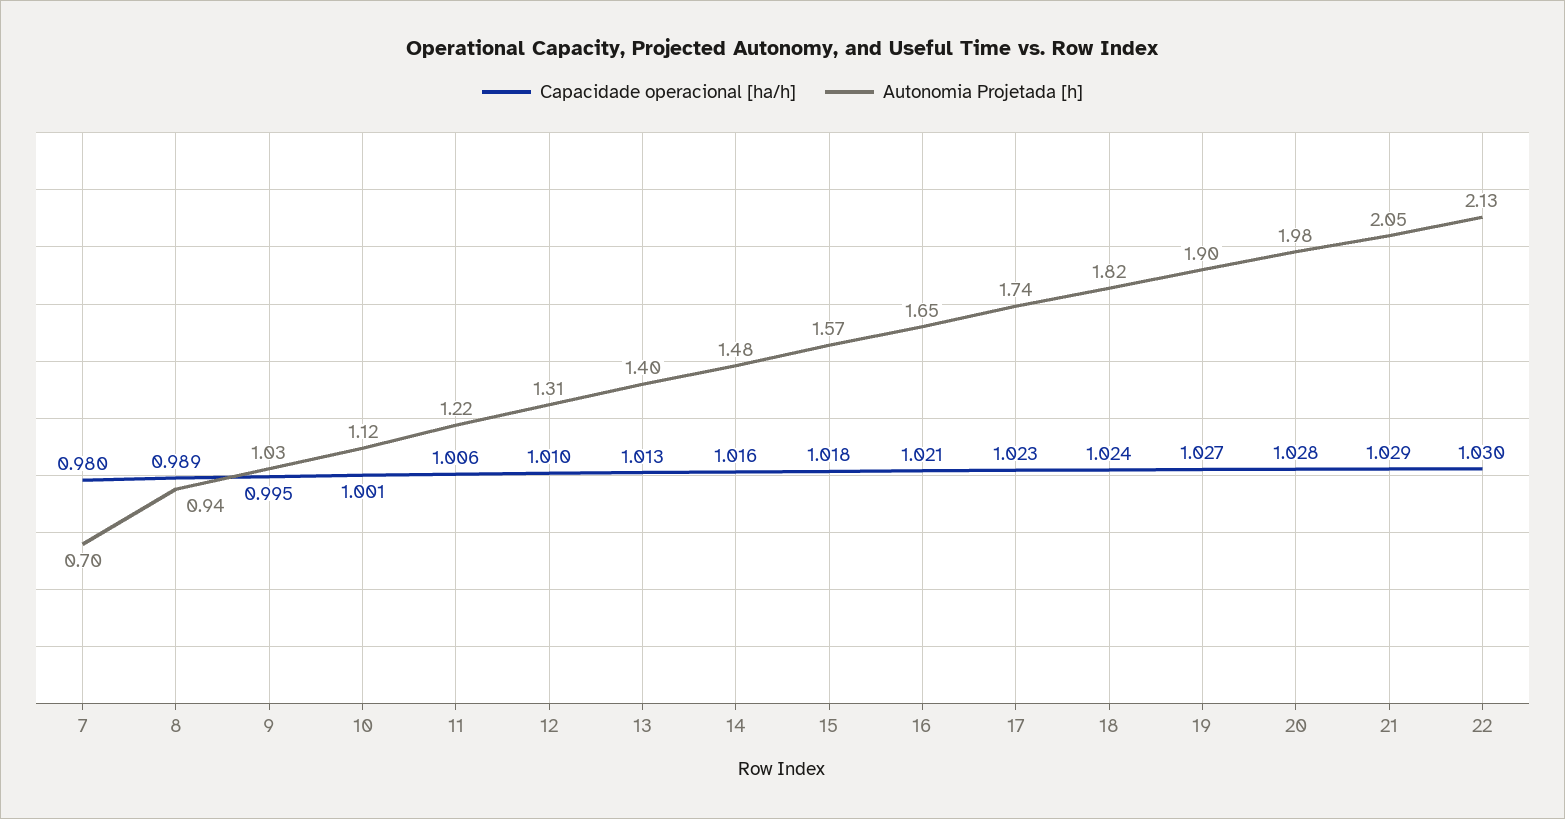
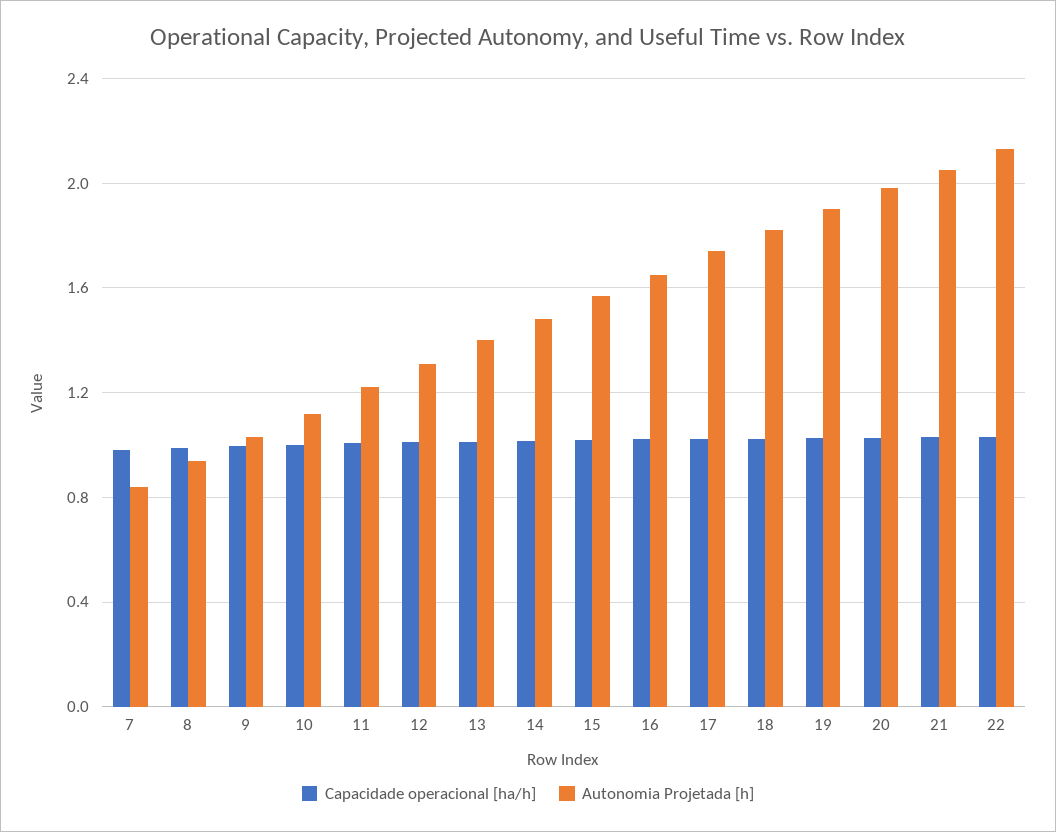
Autonomia Projetada [h], 7: 0.7 -> 0.85

